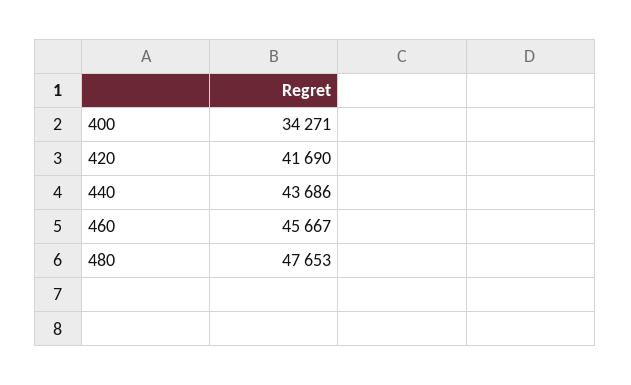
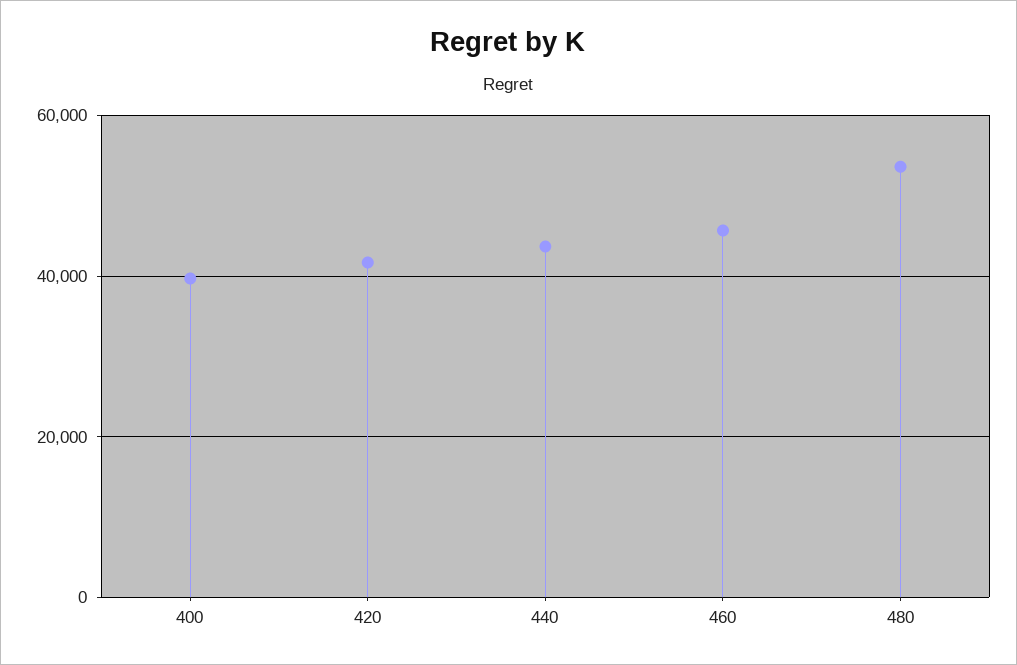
400: 34271 -> 40000
480: 47653 -> 54000

